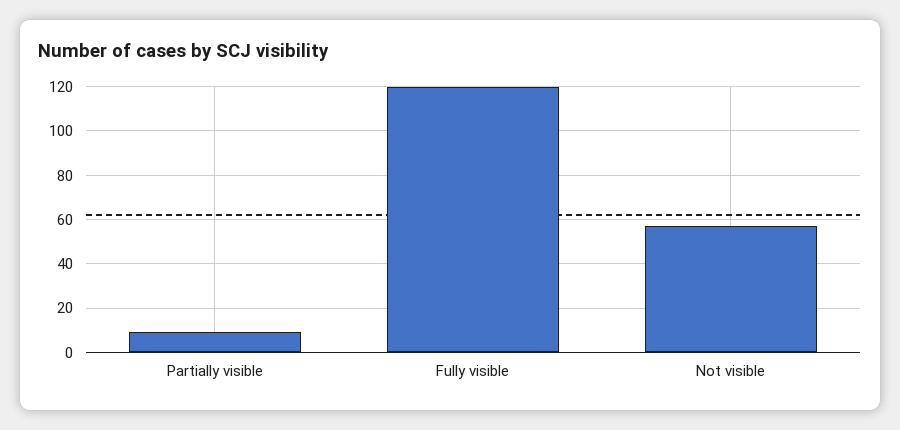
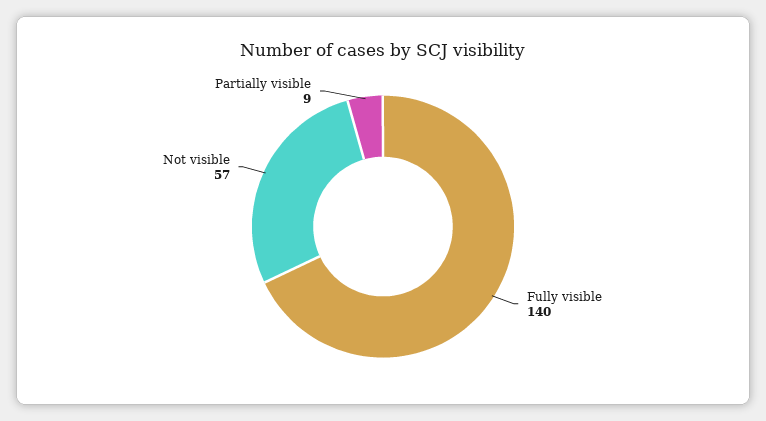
Fully visible: 120 -> 140

